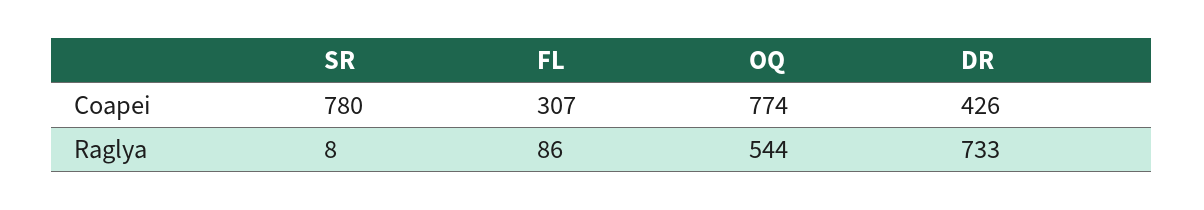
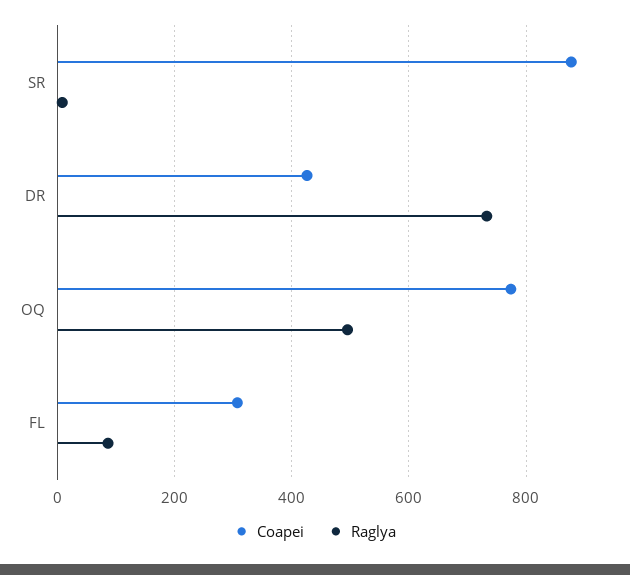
Coapei, SR: 780 -> 880
Raglya, OQ: 544 -> 500

